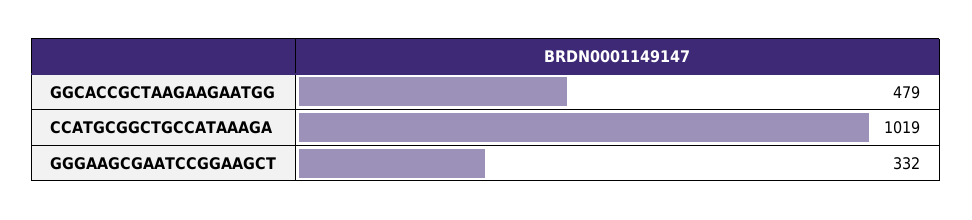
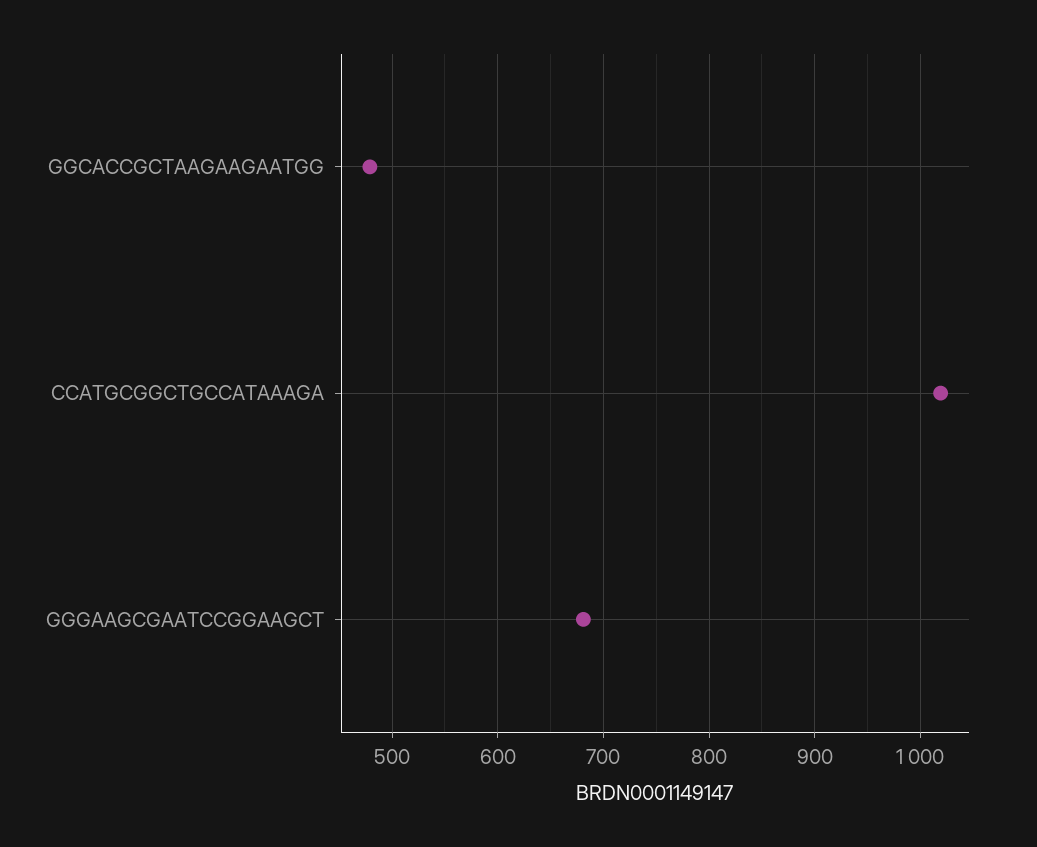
GGGAAGCGAATCCGGAAGCT: 332 -> 680

